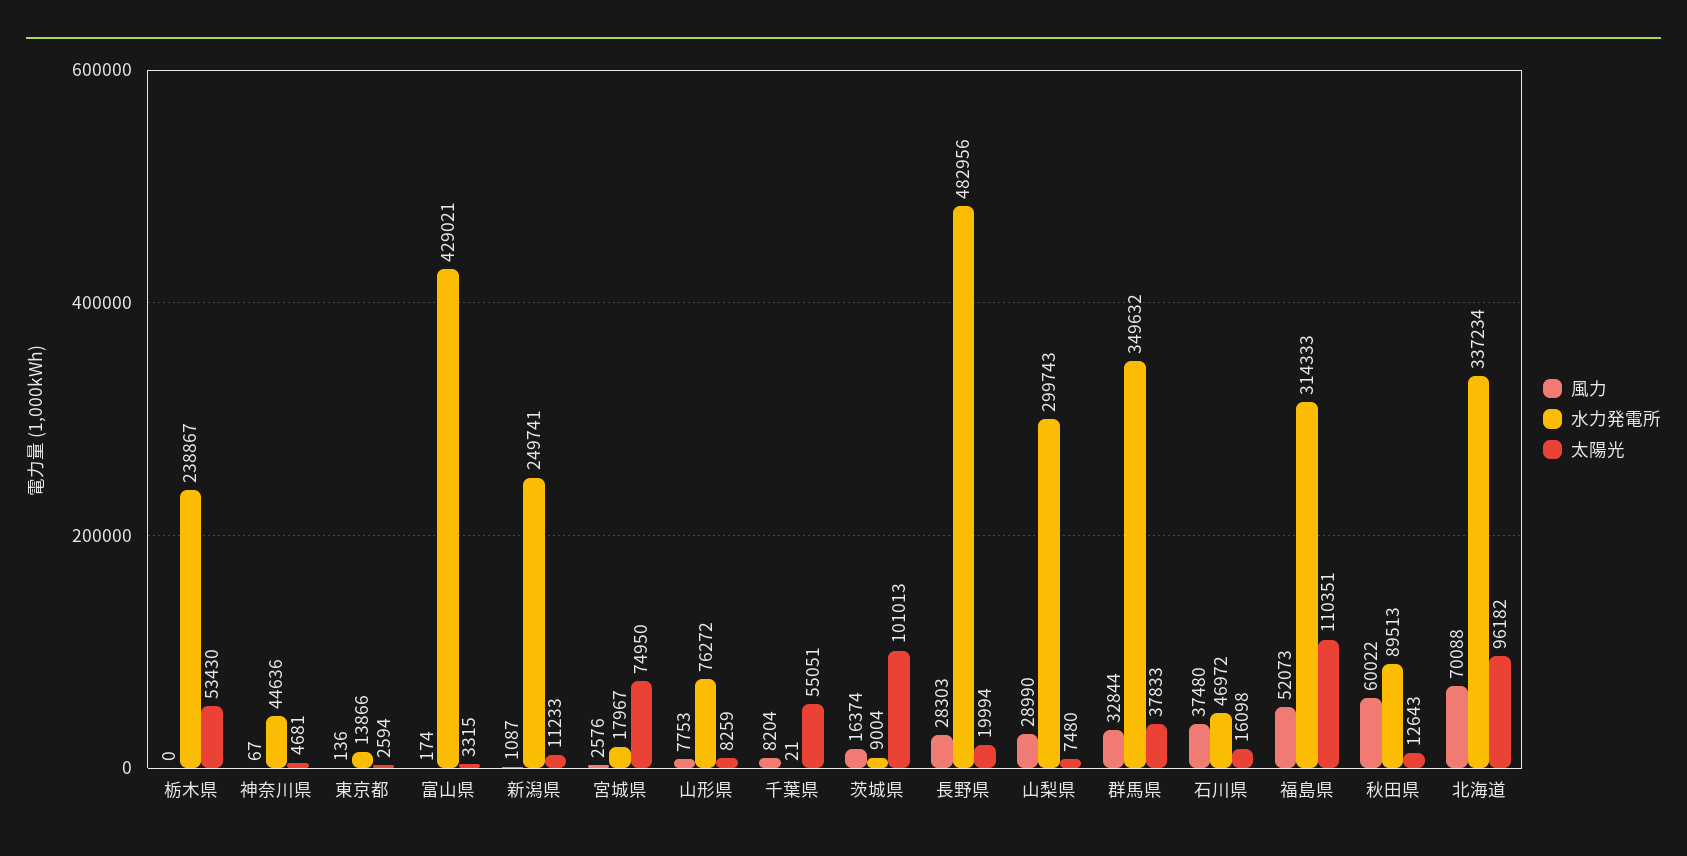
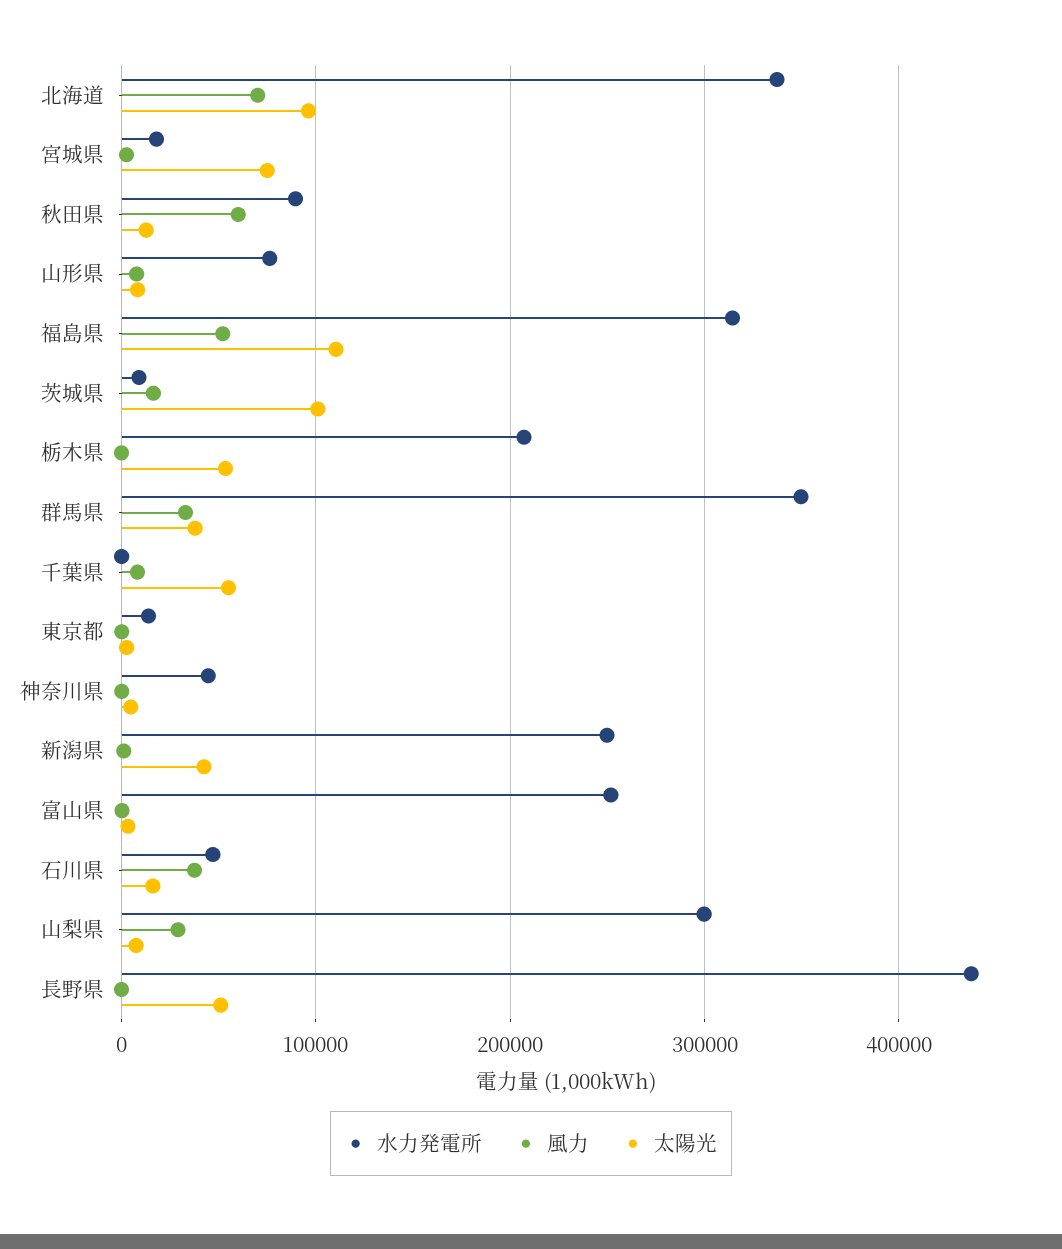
水力発電所, 栃木県: 238867 -> 210000
水力発電所, 富山県: 429021 -> 250000
太陽光, 新潟県: 11233 -> 40000
風力, 長野県: 28303 -> 0
水力発電所, 長野県: 482956 -> 440000
太陽光, 長野県: 19994 -> 50000

